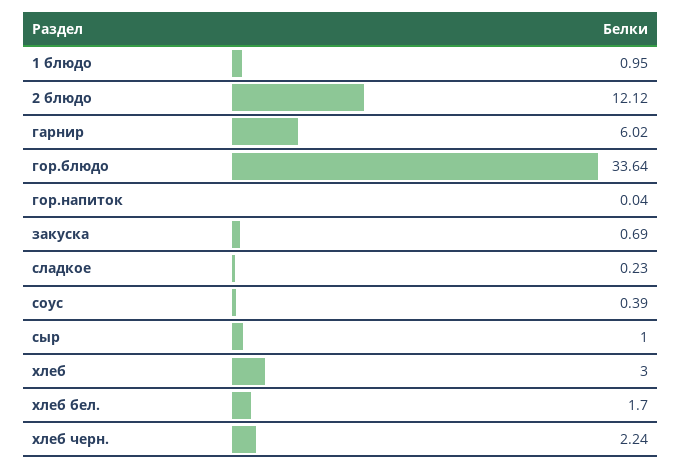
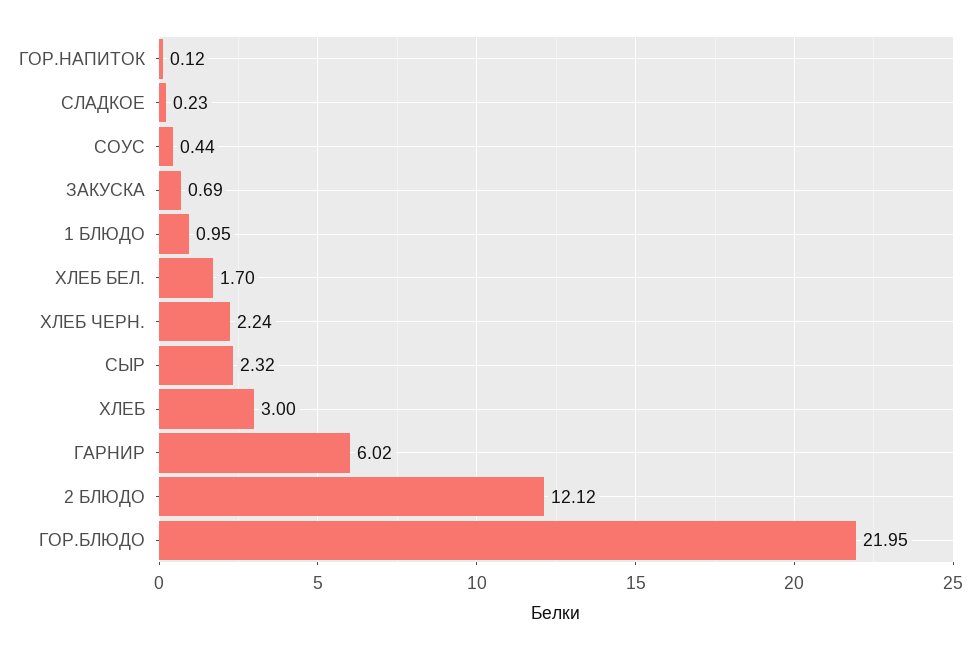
гор.блюдо: 33.64 -> 21.95
гор.напиток: 0.04 -> 0.12
соус: 0.39 -> 0.44
сыр: 1 -> 2.32

